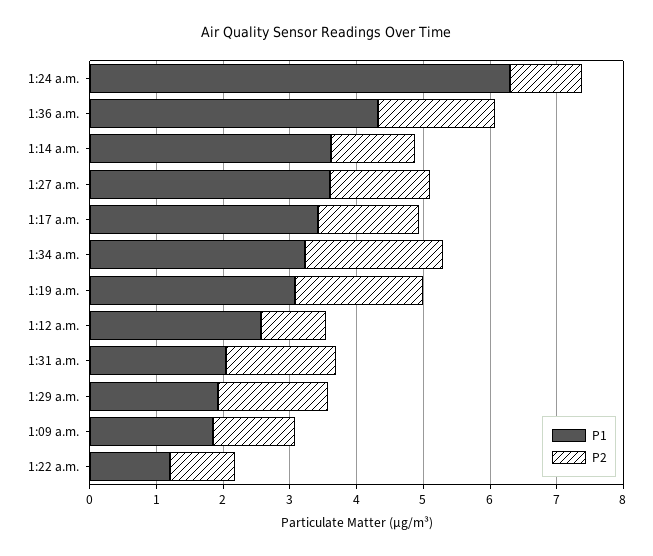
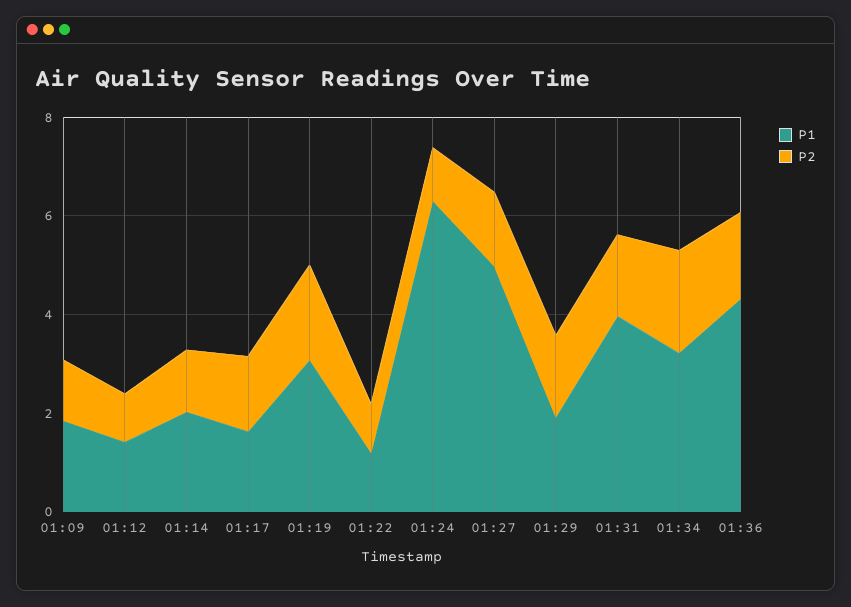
P1, 1:14 a.m.: 3.6 -> 2
P1, 1:27 a.m.: 3.6 -> 5
P1, 1:17 a.m.: 3.4 -> 1.5
P1, 1:12 a.m.: 2.6 -> 1.5
P1, 1:31 a.m.: 2 -> 4

